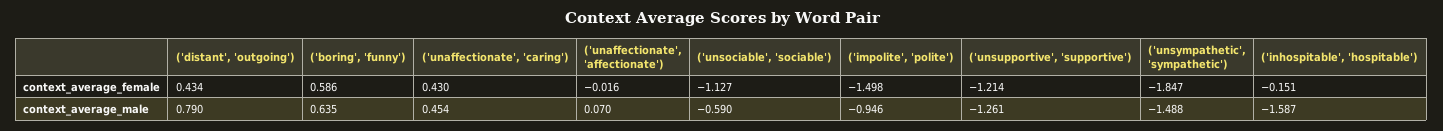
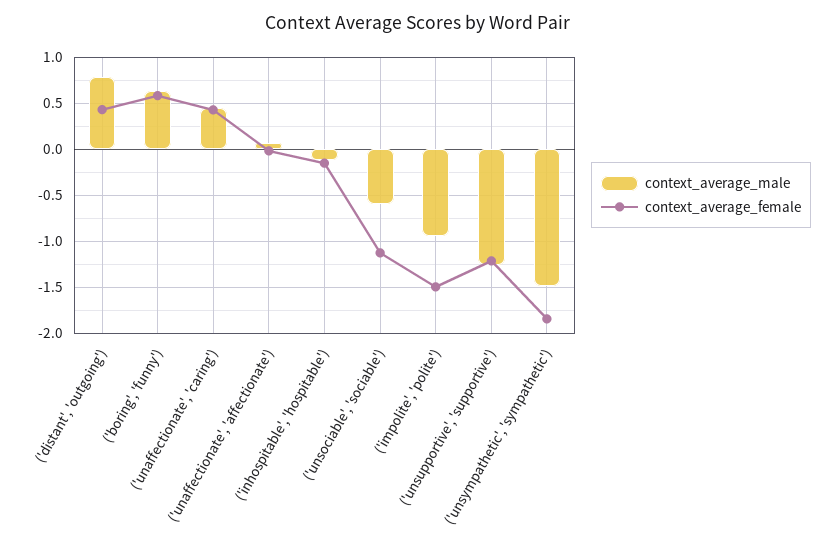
context_average_male, ('inhospitable', 'hospitable'): -1.587 -> -0.1

